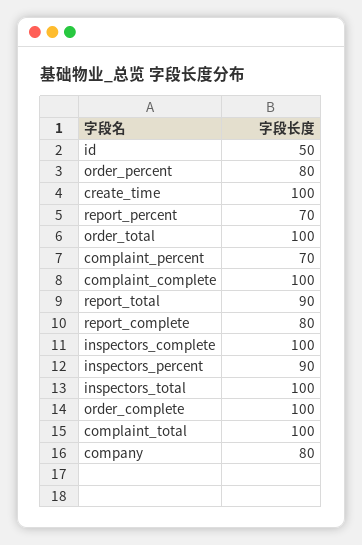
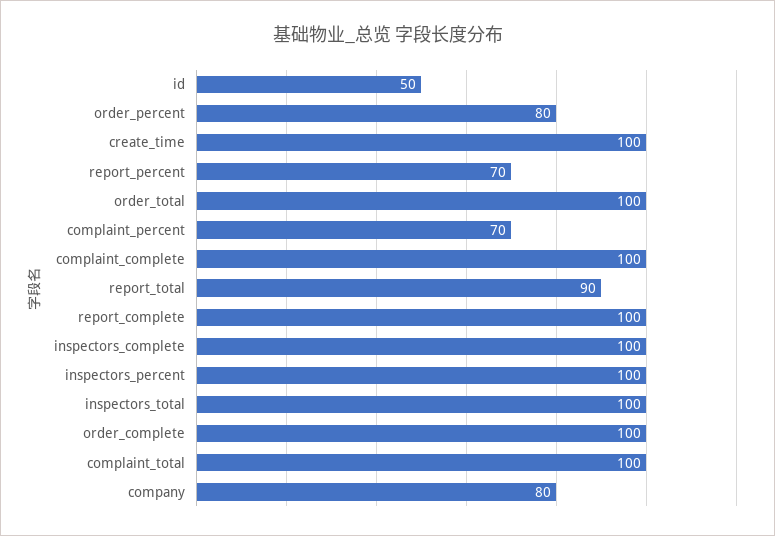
report_complete: 80 -> 100
inspectors_percent: 90 -> 100

